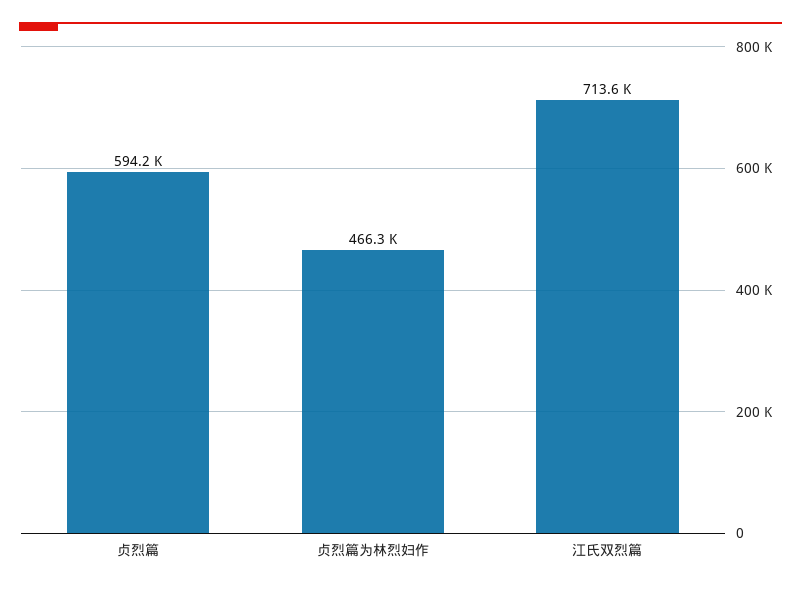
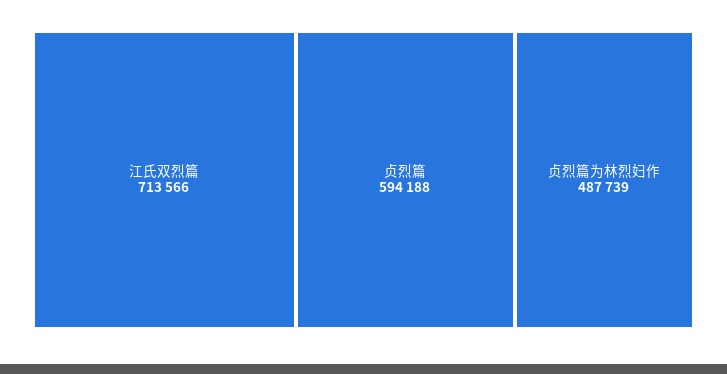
贞烈篇为林烈妇作: 466300 -> 487739

